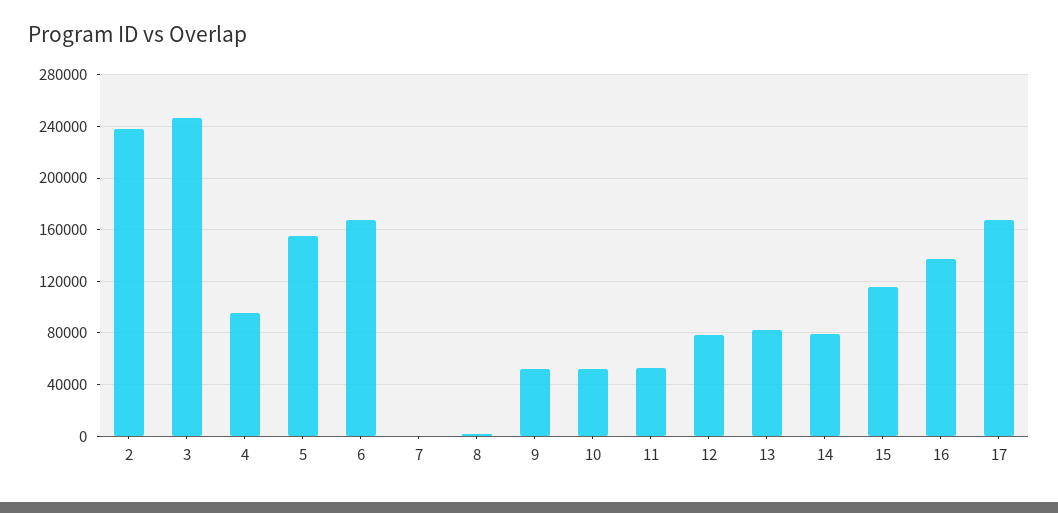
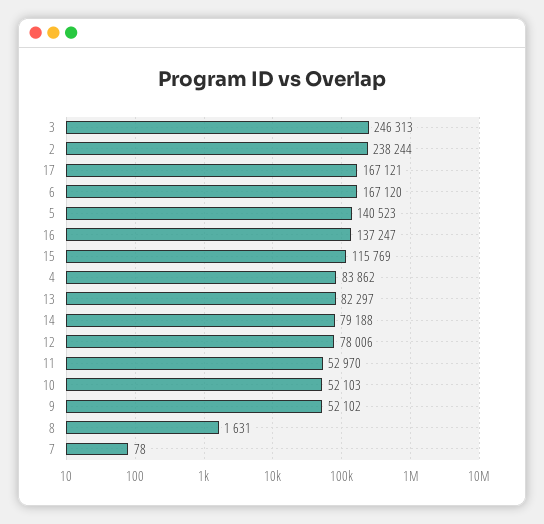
4: 95000 -> 83862
5: 155000 -> 140523

